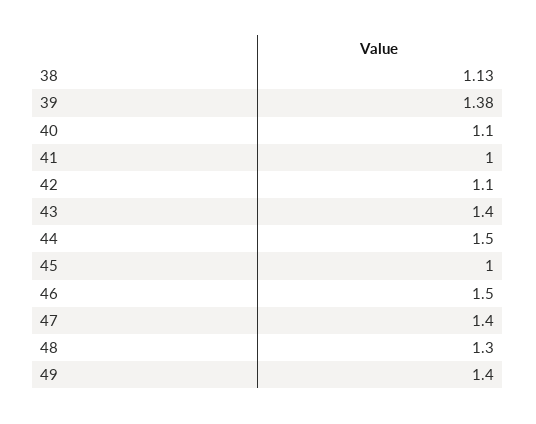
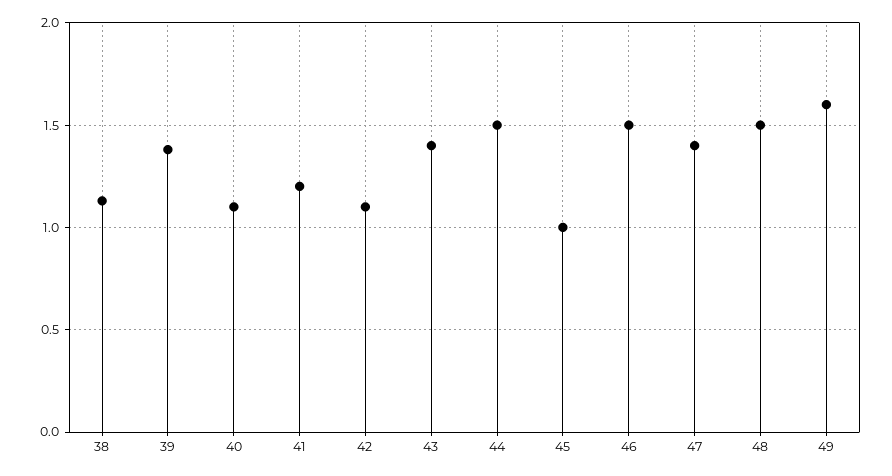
41: 1 -> 1.2
48: 1.3 -> 1.5
49: 1.4 -> 1.6

